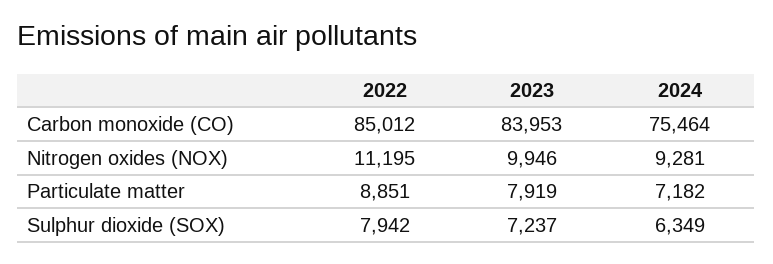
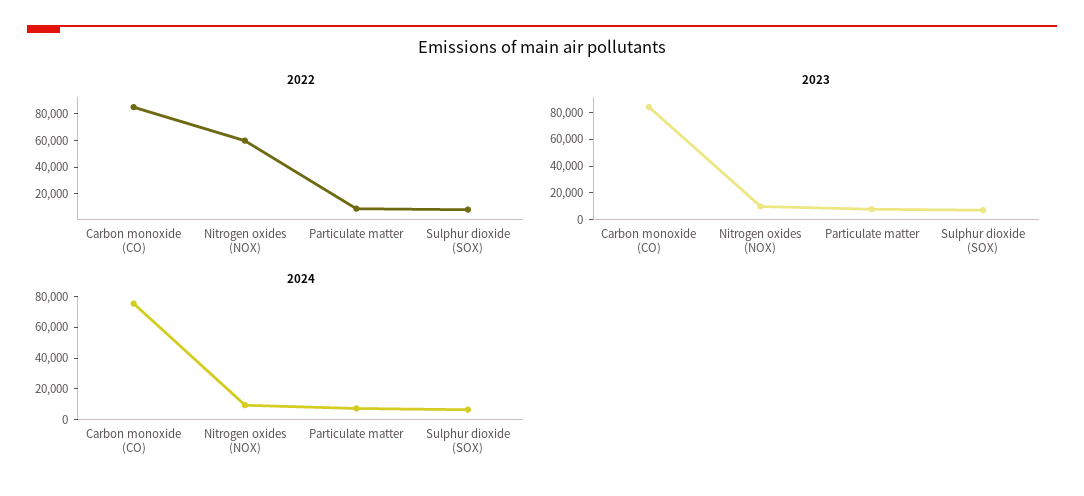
2022, Nitrogen oxides (NOX): 11195 -> 60000

